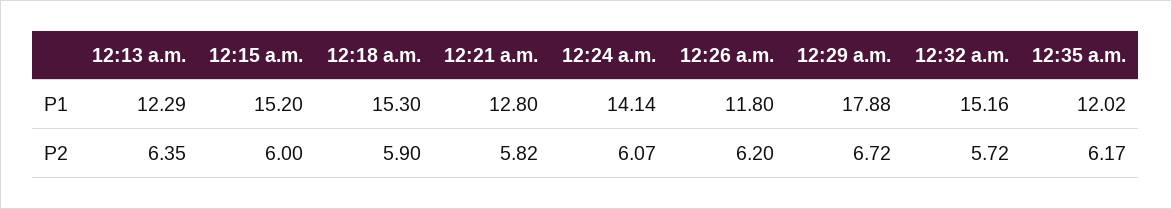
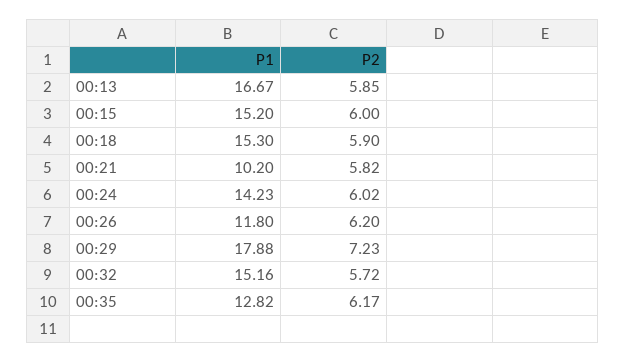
12:13 a.m., P1: 12.29 -> 16.67
12:21 a.m., P1: 12.8 -> 10.2
12:24 a.m., P1: 14.14 -> 14.23
12:35 a.m., P1: 12.02 -> 12.82
12:13 a.m., P2: 6.35 -> 5.85
12:24 a.m., P2: 6.07 -> 6.02
12:29 a.m., P2: 6.72 -> 7.23

